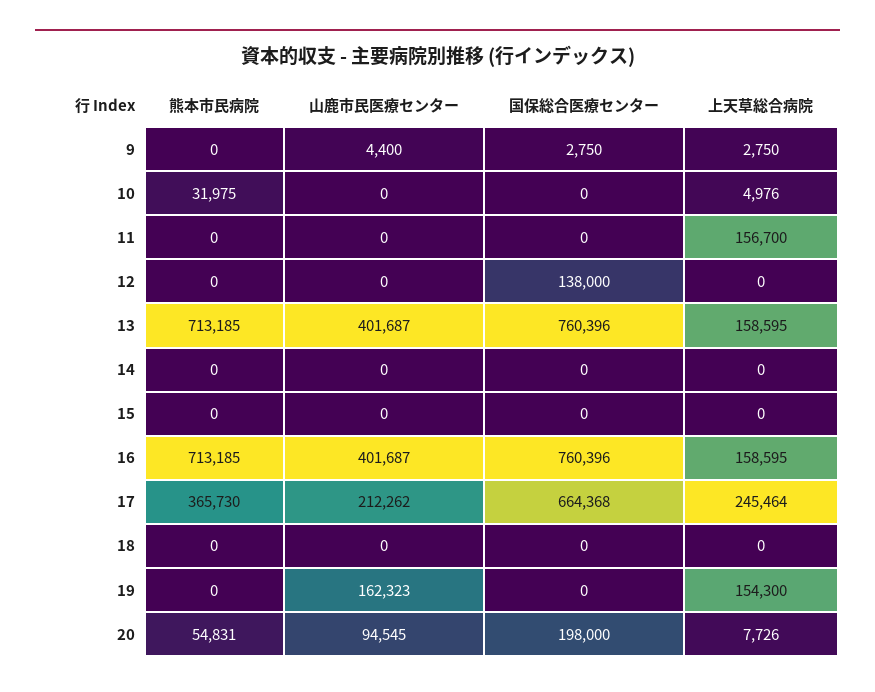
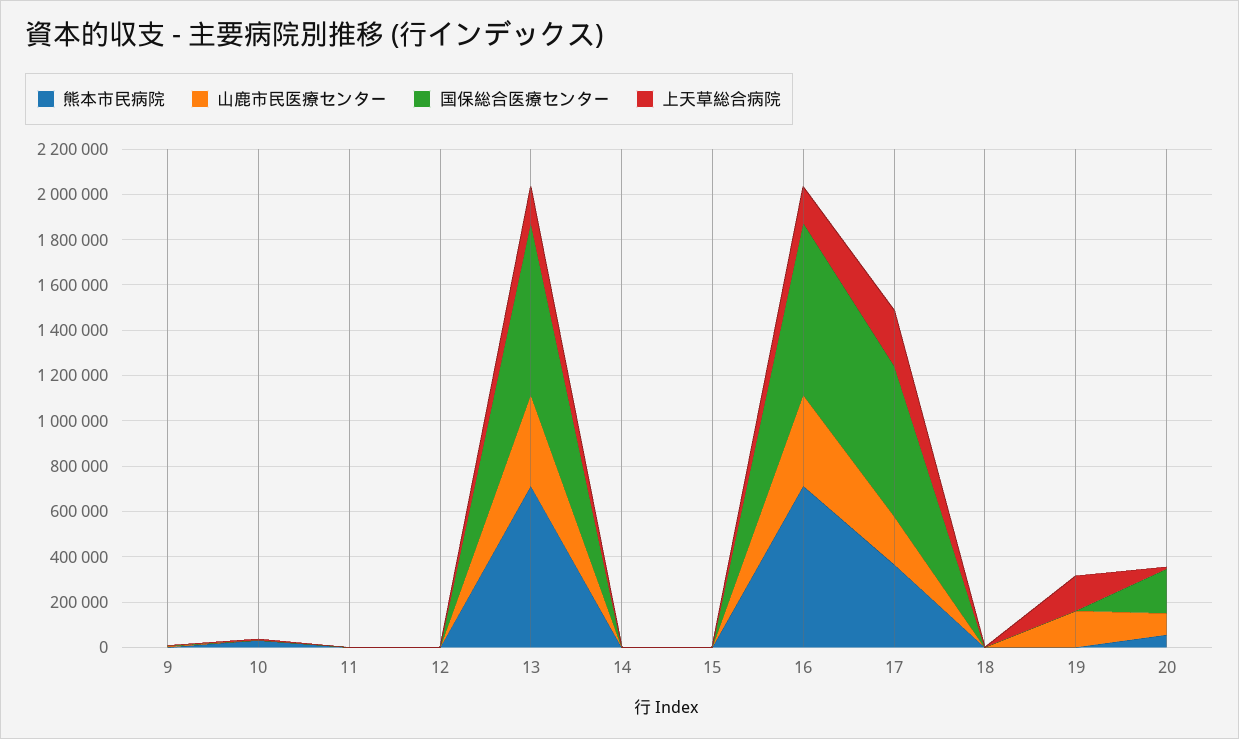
上天草総合病院, 11: 156700 -> 0
国保総合医療センター, 12: 138000 -> 0

